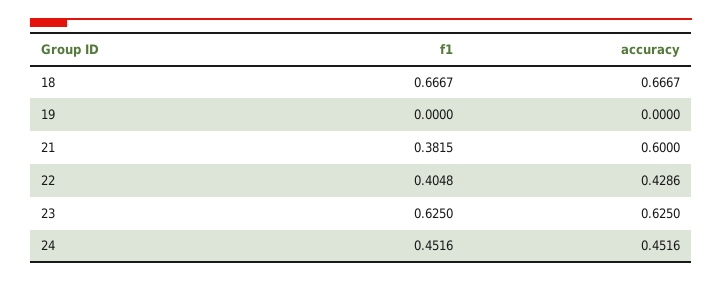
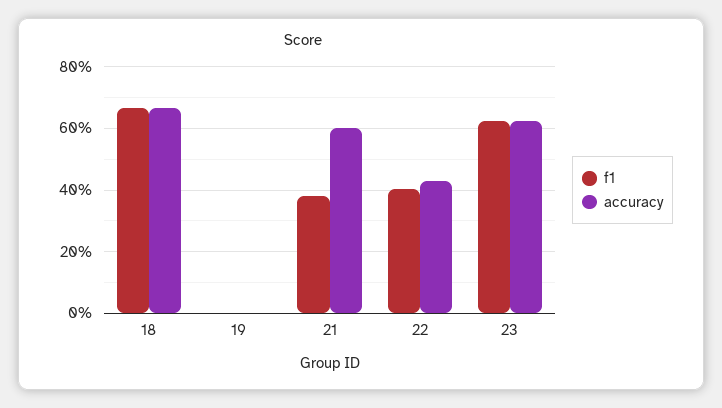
f1, 24: 0.4516 -> none
accuracy, 24: 0.4516 -> none

